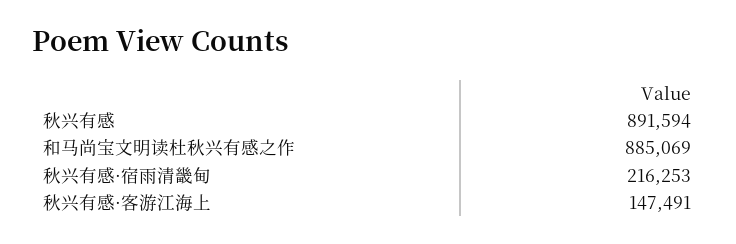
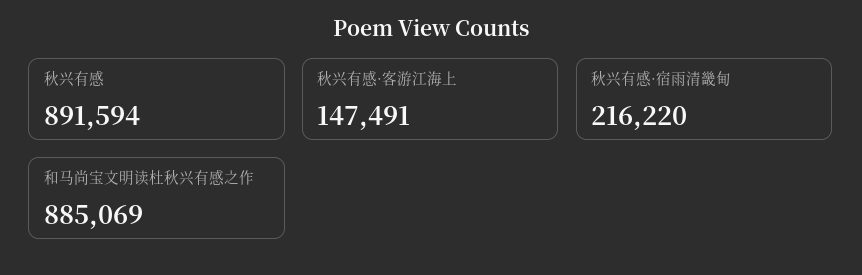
秋兴有感·宿雨清畿甸: 216253 -> 216220

